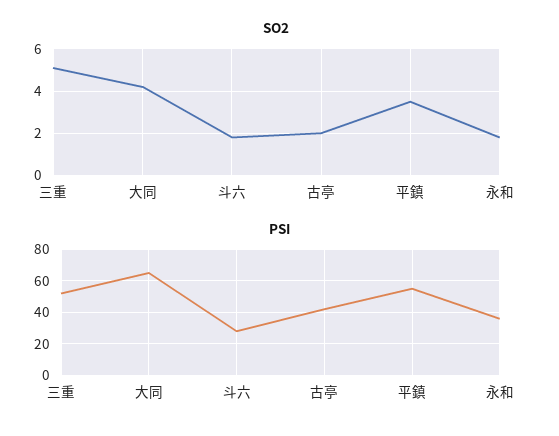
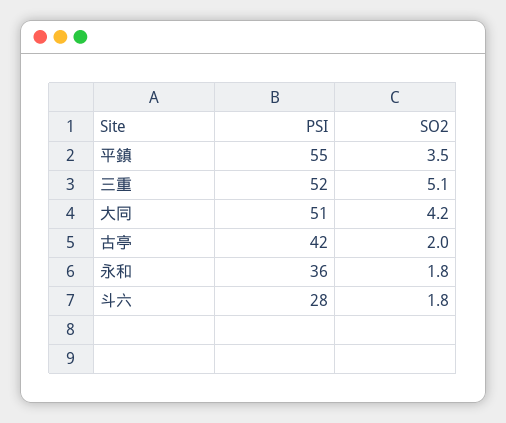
PSI, 大同: 65 -> 51

